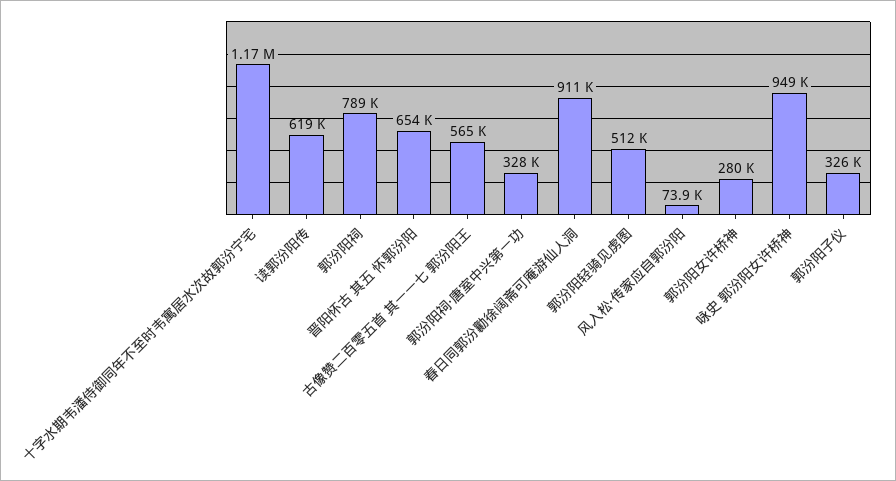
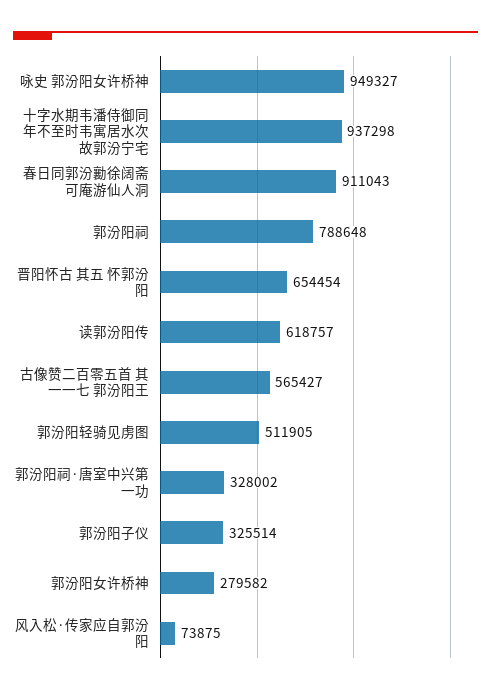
十字水期韦潘侍御同年不至时韦寓居水次故郭汾宁宅: 1170000 -> 937298

